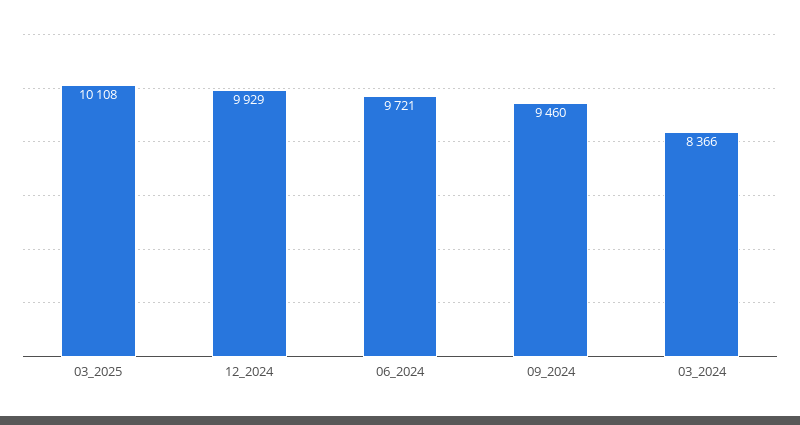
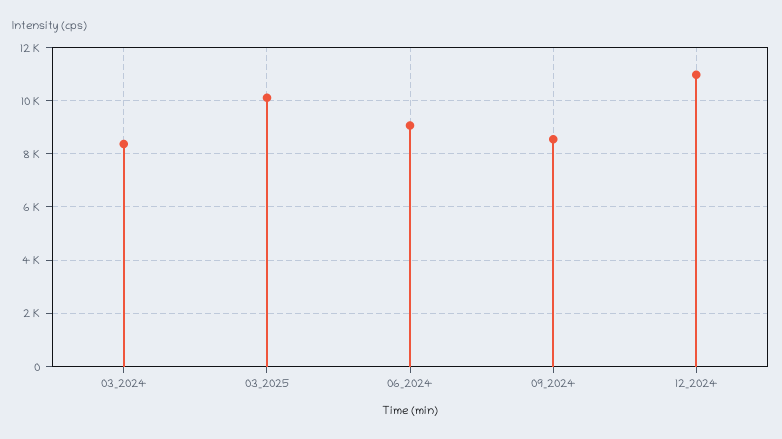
12_2024: 9929 -> 11000
06_2024: 9721 -> 9000
09_2024: 9460 -> 8500

